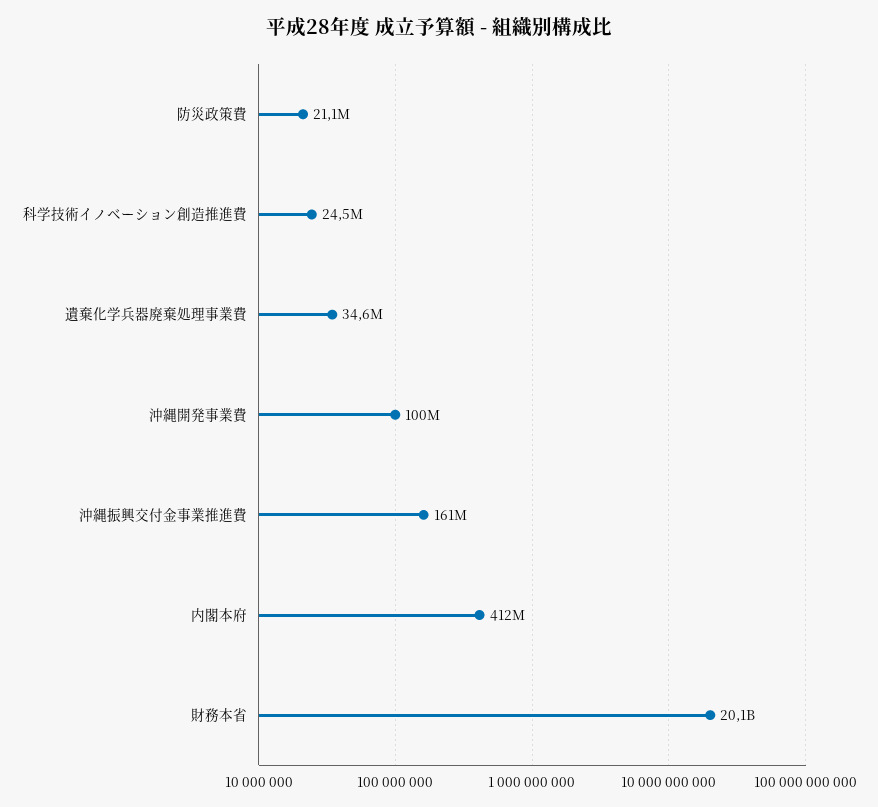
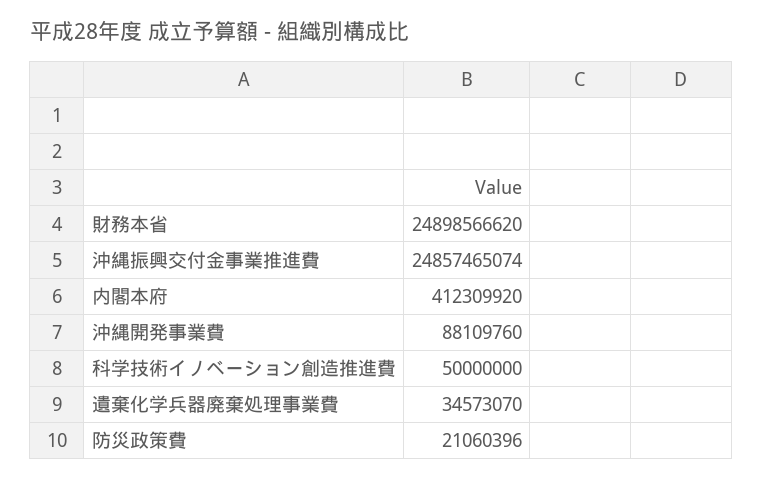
科学技術イノベーション創造推進費: 24500000 -> 50000000
沖縄開発事業費: 100000000 -> 88109760
沖縄振興交付金事業推進費: 161000000 -> 24857465074
財務本省: 20100000000 -> 24898566620

